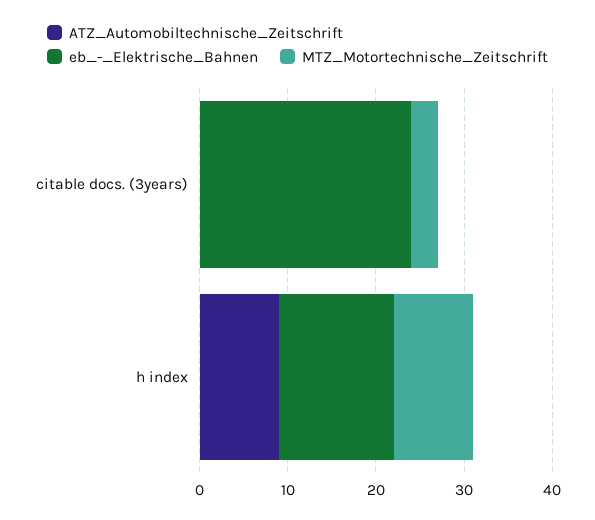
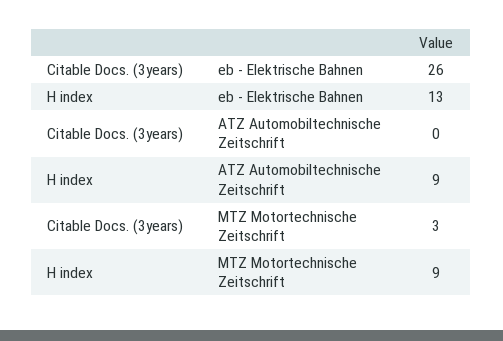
eb_-_Elektrische_Bahnen, citable docs. (3years): 24 -> 26

